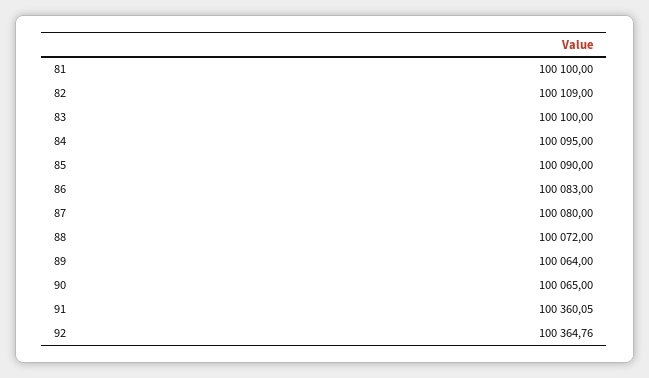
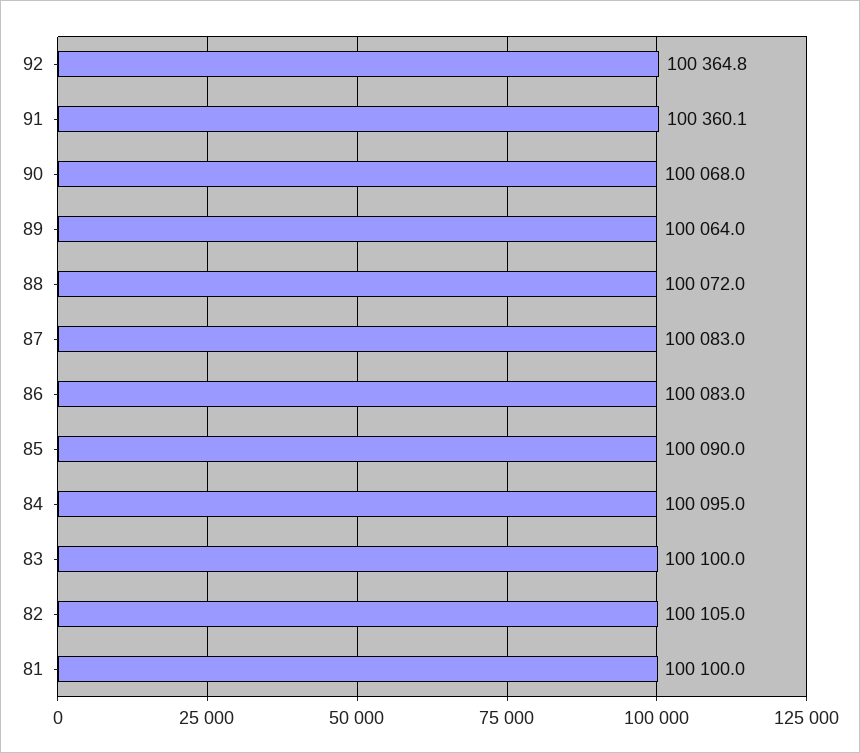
82: 100109 -> 100105
87: 100080 -> 100083
90: 100065 -> 100068

